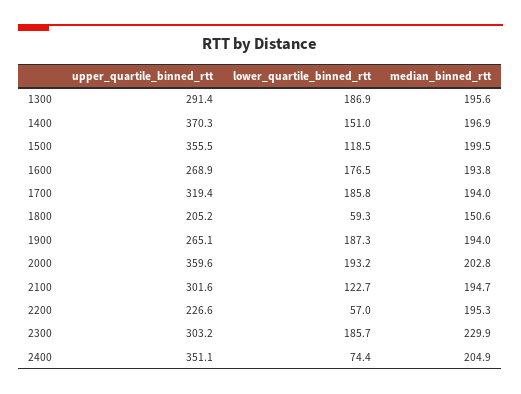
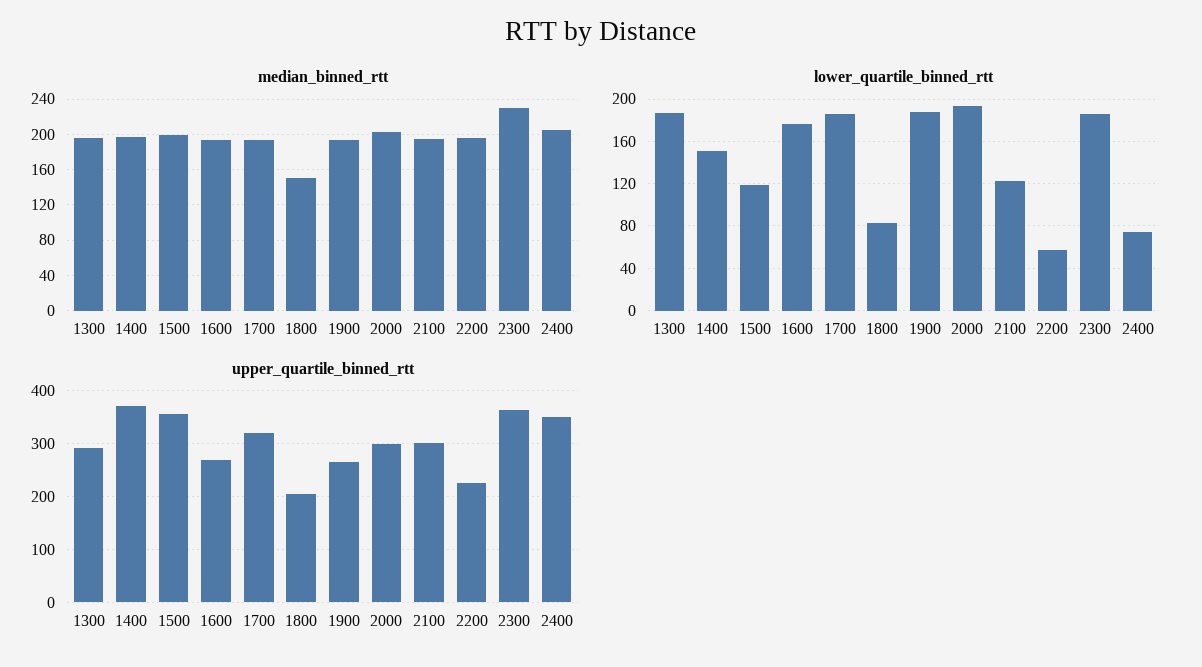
lower_quartile_binned_rtt, 1800: 59.3 -> 80
upper_quartile_binned_rtt, 2000: 359.6 -> 300
upper_quartile_binned_rtt, 2300: 303.2 -> 360

